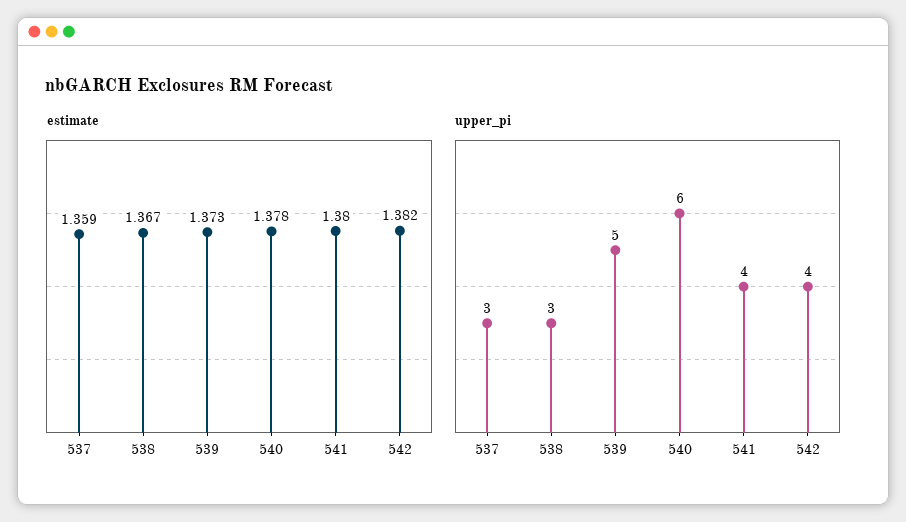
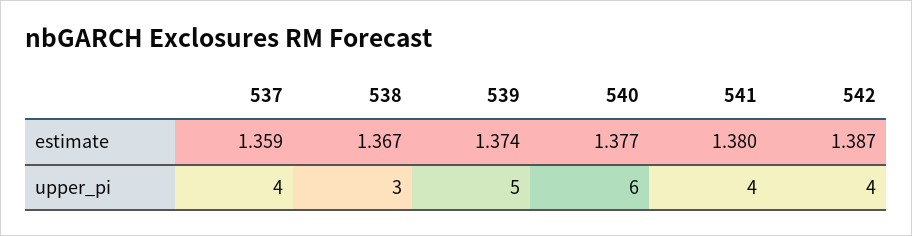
estimate, 539: 1.373 -> 1.374
estimate, 540: 1.378 -> 1.377
estimate, 542: 1.382 -> 1.387
upper_pi, 537: 3 -> 4

